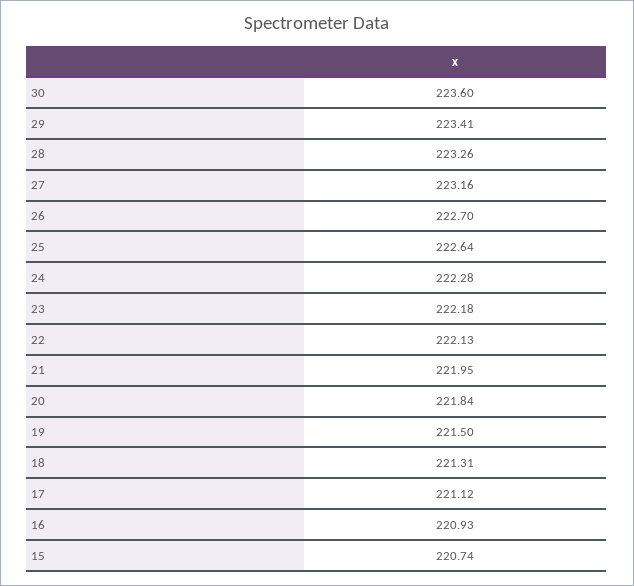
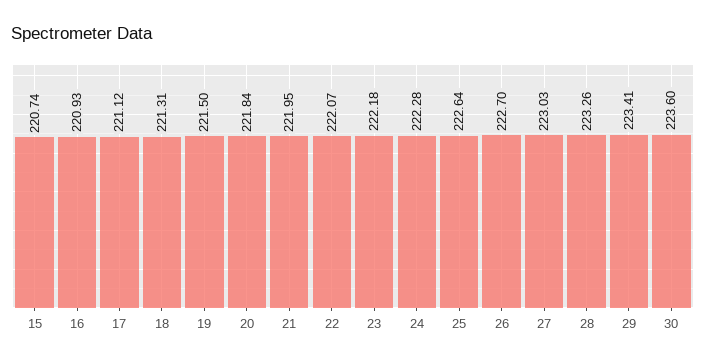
27: 223.16 -> 223.03
22: 222.13 -> 222.07

